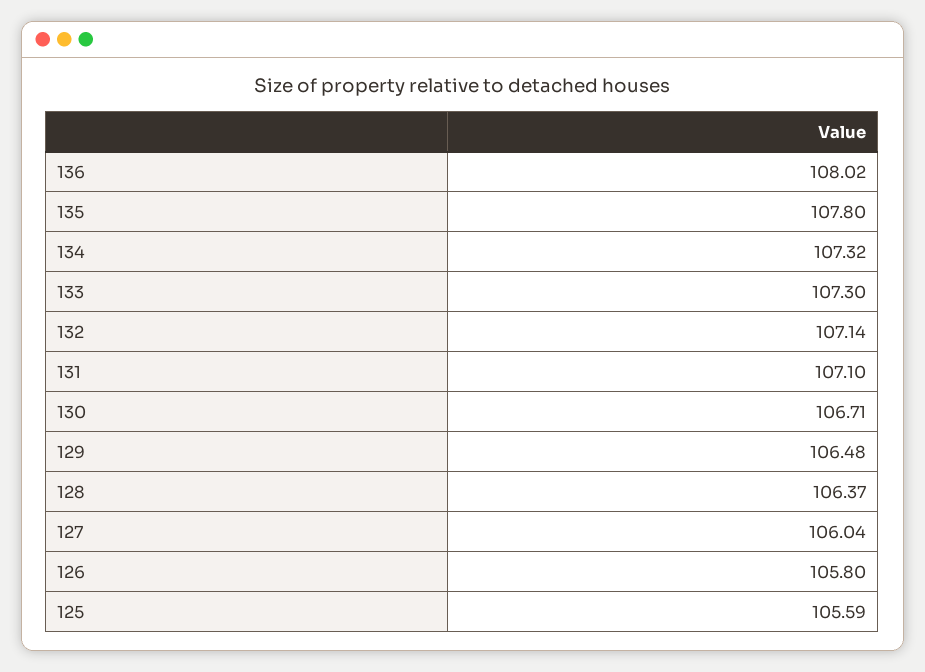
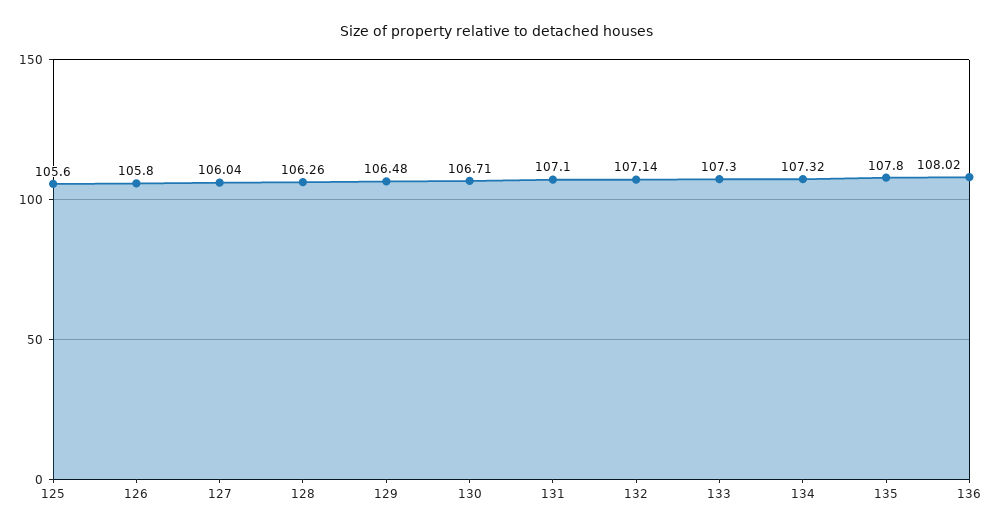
128: 106.37 -> 106.26
125: 105.59 -> 105.6

